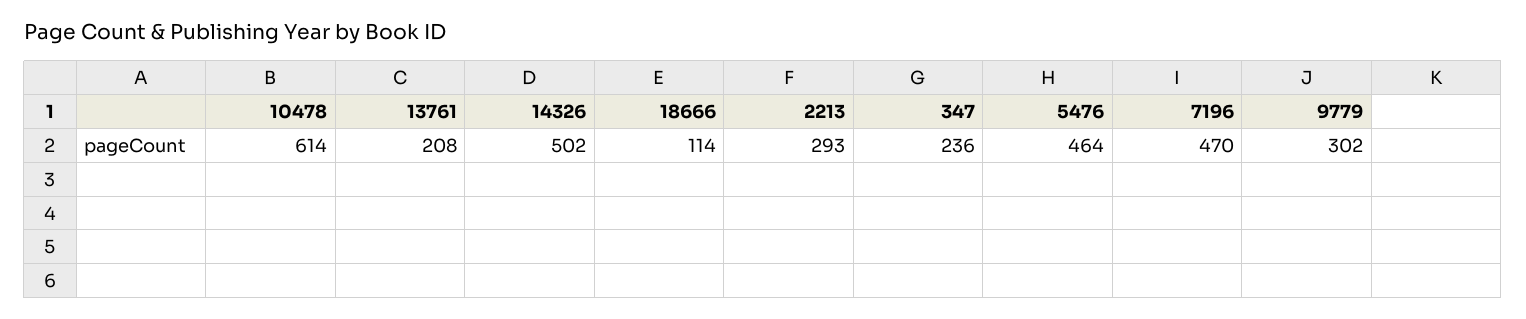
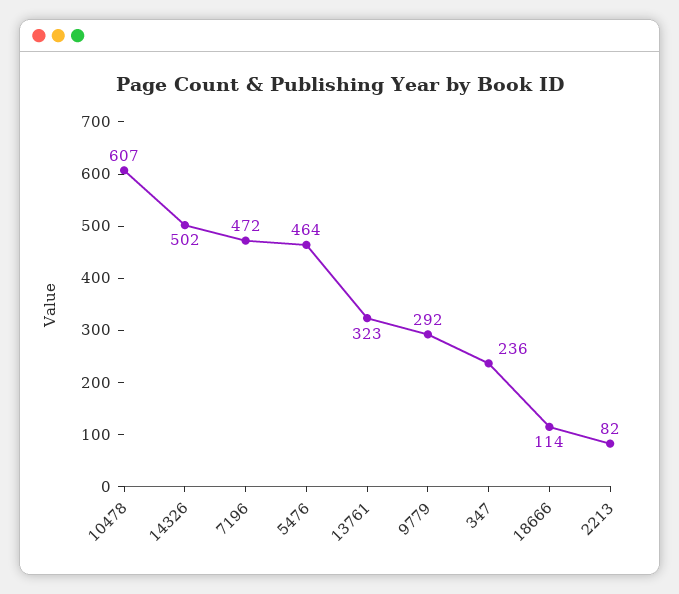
10478: 614 -> 607
13761: 208 -> 323
2213: 293 -> 82
7196: 470 -> 472
9779: 302 -> 292

